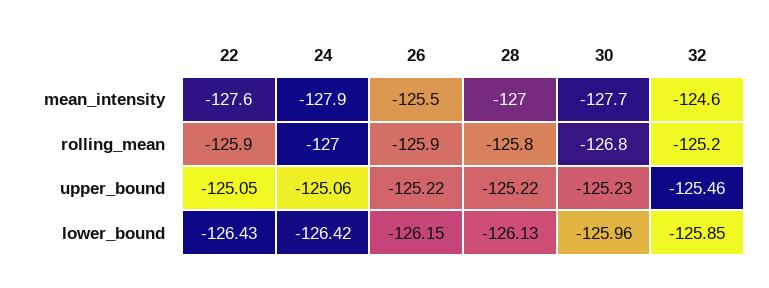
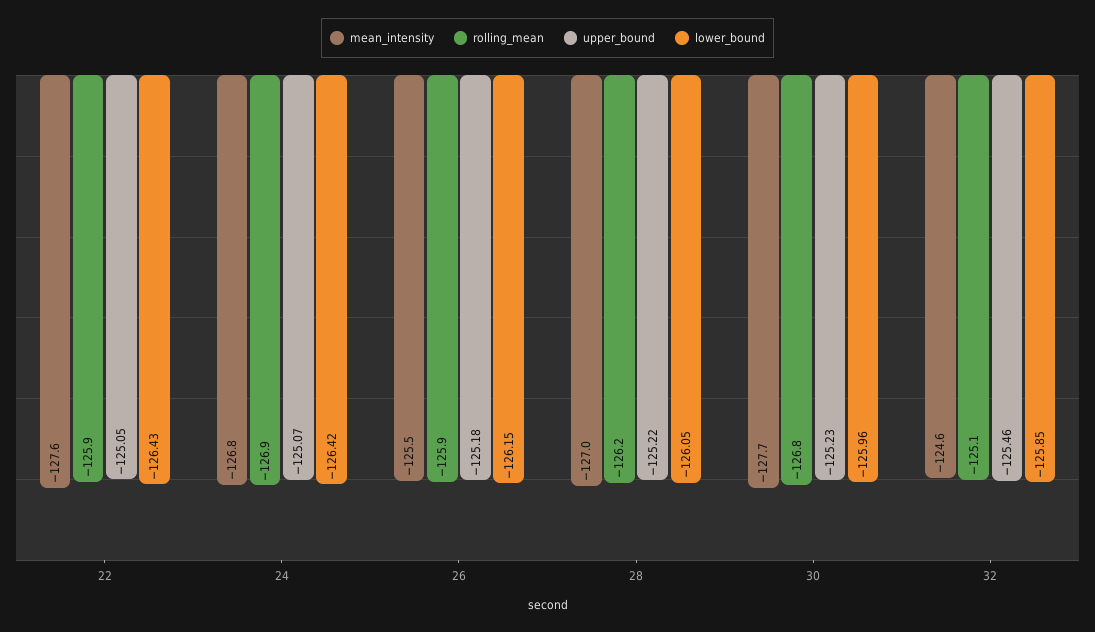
mean_intensity, 24: -127.9 -> -126.8
rolling_mean, 24: -127 -> -126.9
rolling_mean, 28: -125.8 -> -126.2
rolling_mean, 32: -125.2 -> -125.1
upper_bound, 24: -125.06 -> -125.07
upper_bound, 26: -125.22 -> -125.18
lower_bound, 28: -126.13 -> -126.05

